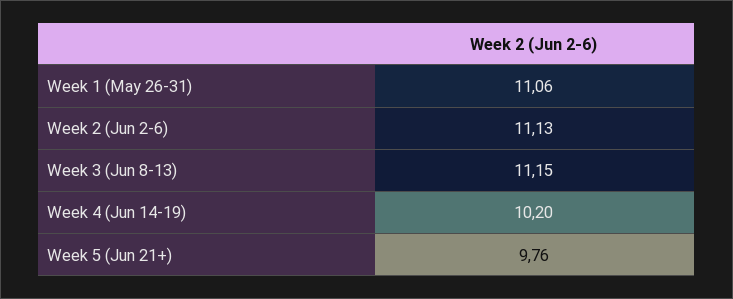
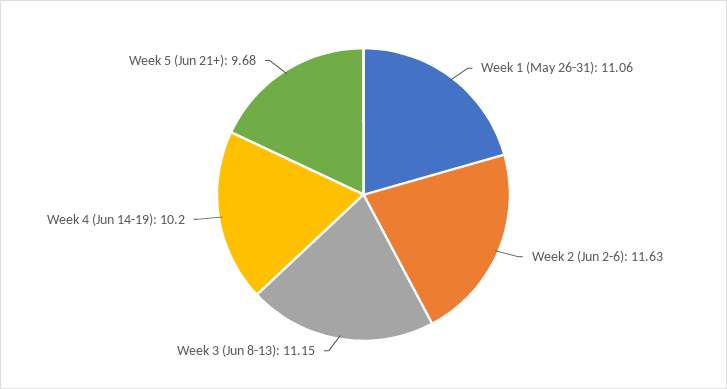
Week 2 (Jun 2-6): 11.13 -> 11.63
Week 5 (Jun 21+): 9.76 -> 9.68

